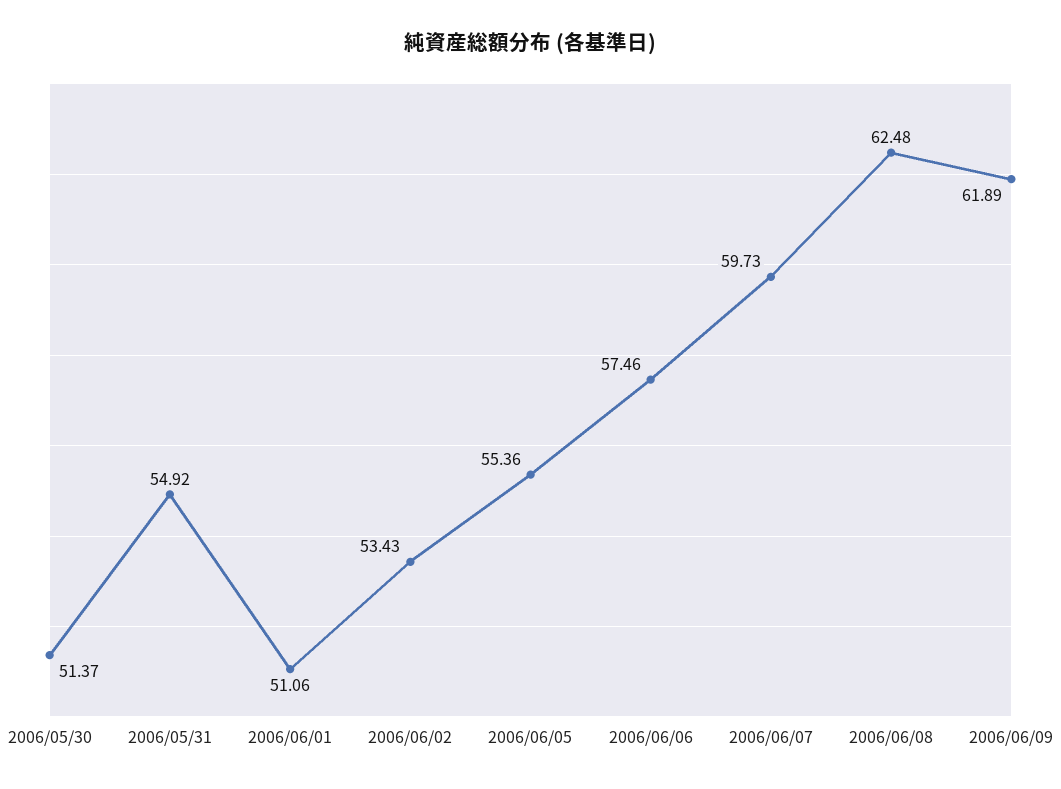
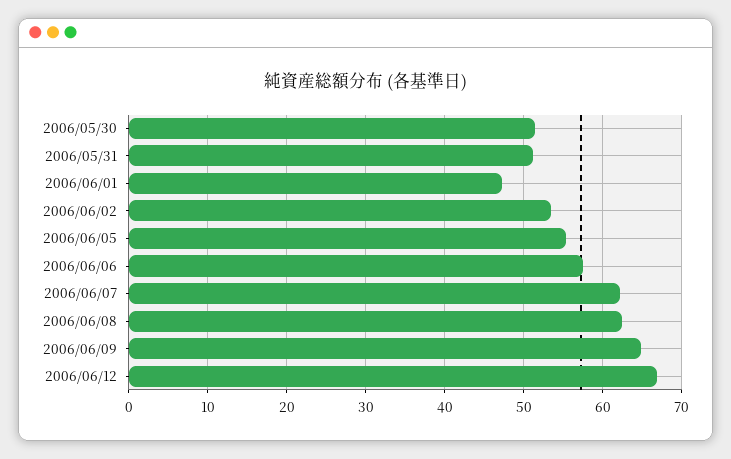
2006/05/31: 54.92 -> 51
2006/06/01: 51.06 -> 47
2006/06/07: 59.73 -> 62
2006/06/09: 61.89 -> 65
2006/06/12: none -> 67

